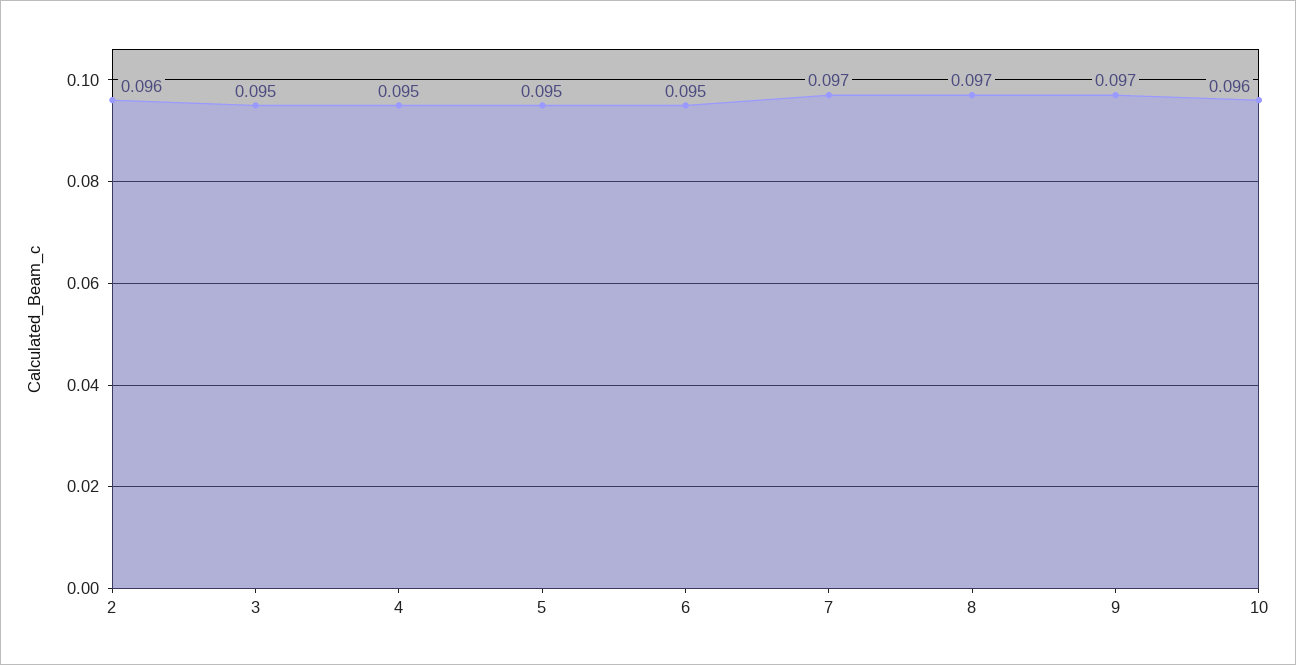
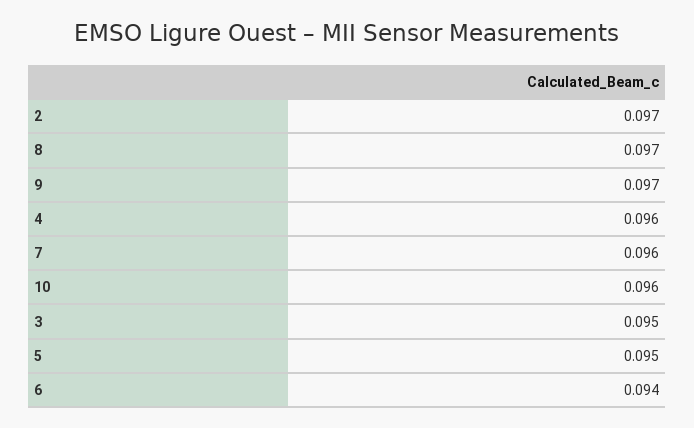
2: 0.096 -> 0.097
4: 0.095 -> 0.096
6: 0.095 -> 0.094
7: 0.097 -> 0.096

